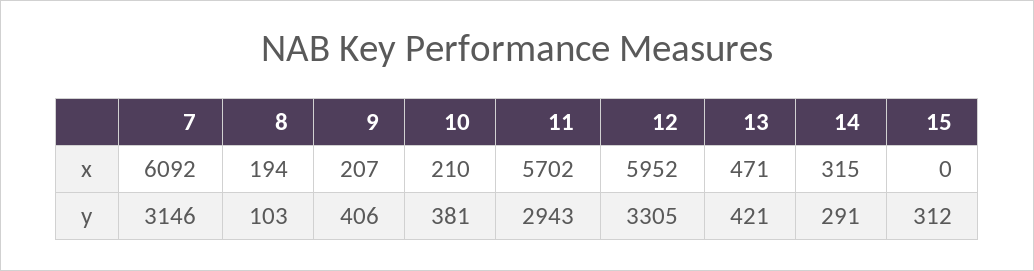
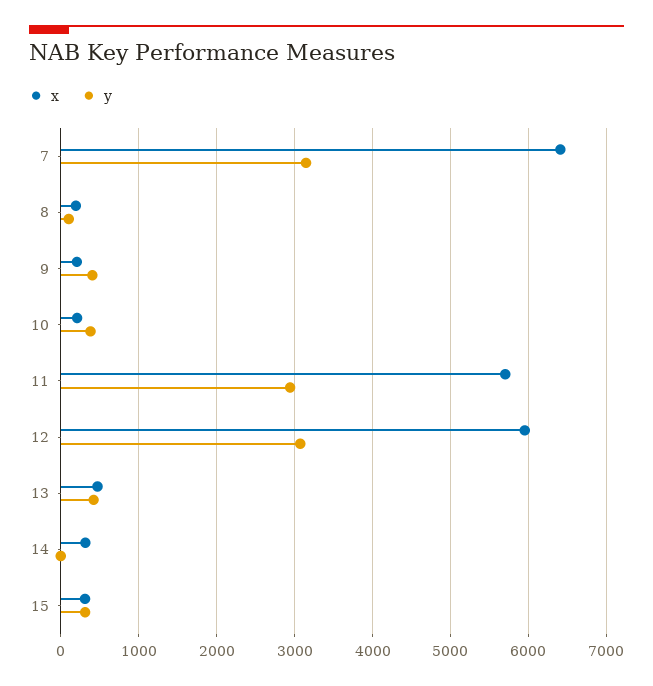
x, 7: 6092 -> 6400
x, 15: 0 -> 300
y, 12: 3305 -> 3100
y, 14: 291 -> 0

